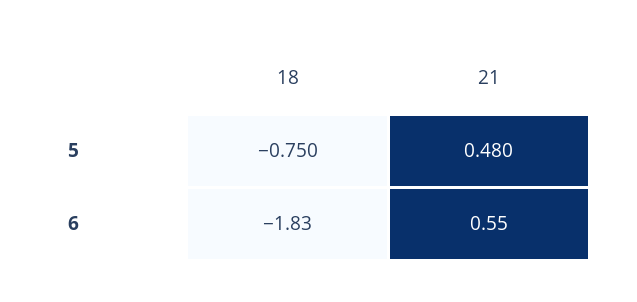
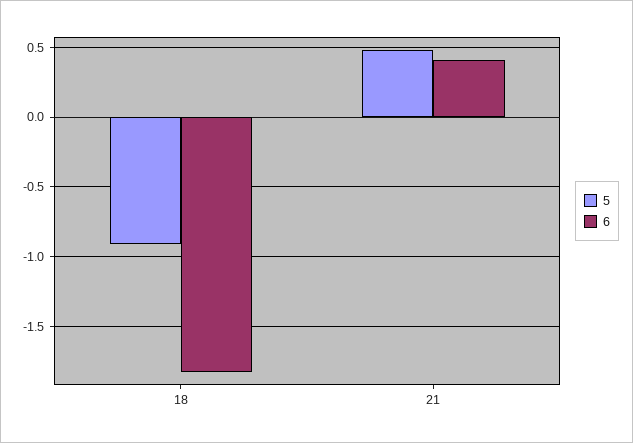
5, 18: -0.75 -> -0.9
6, 21: 0.55 -> 0.4

